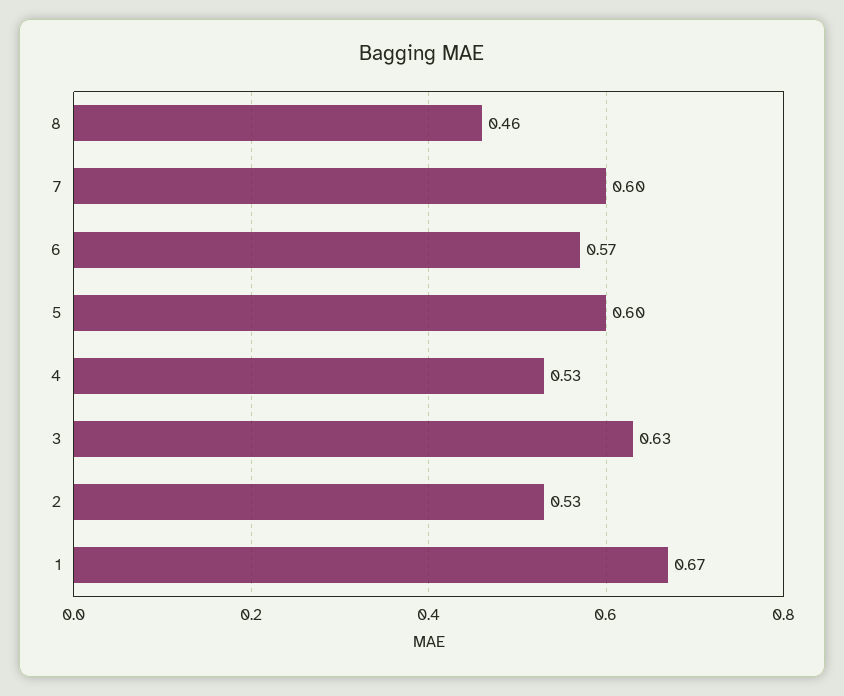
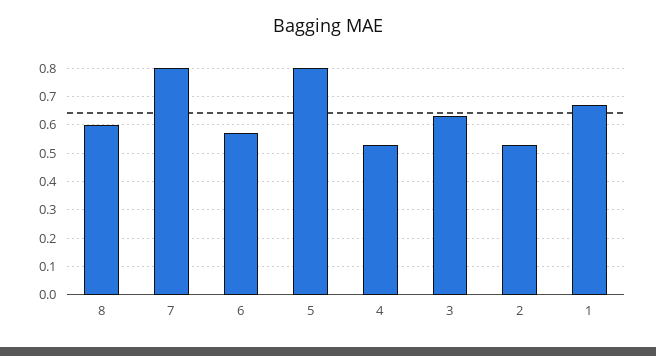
8: 0.46 -> 0.6
7: 0.6 -> 0.8
5: 0.6 -> 0.8

